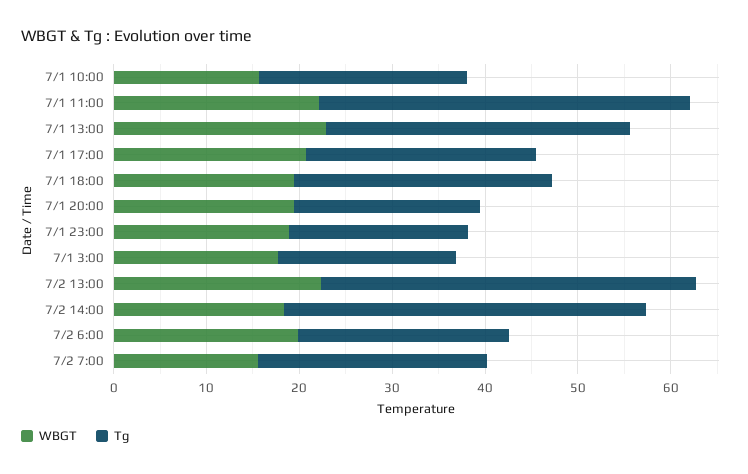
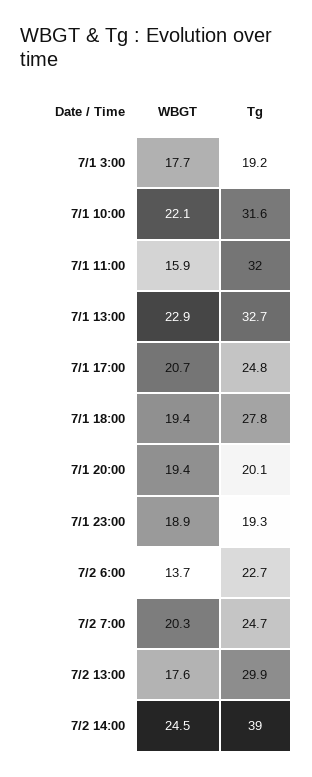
WBGT, 7/1 10:00: 16 -> 22.1
Tg, 7/1 10:00: 22 -> 31.6
WBGT, 7/1 11:00: 22 -> 15.9
Tg, 7/1 11:00: 40 -> 32
WBGT, 7/2 13:00: 22 -> 17.6
Tg, 7/2 13:00: 40 -> 29.9
WBGT, 7/2 14:00: 18 -> 24.5
WBGT, 7/2 6:00: 20 -> 13.7
WBGT, 7/2 7:00: 16 -> 20.3

